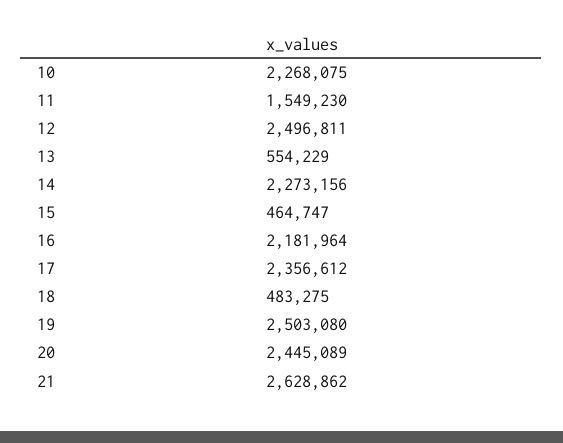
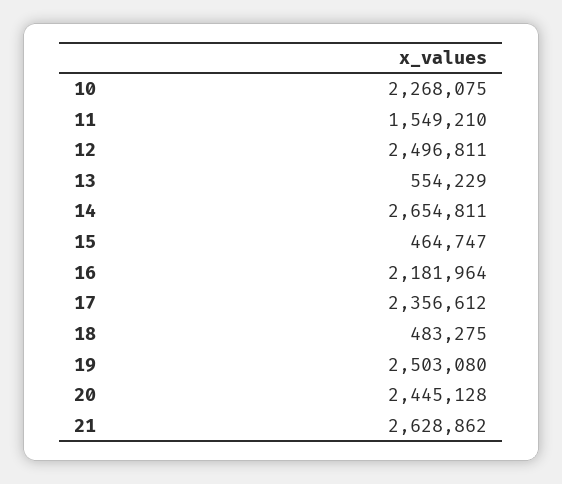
11: 1549230 -> 1549210
14: 2273156 -> 2654811
20: 2445089 -> 2445128

